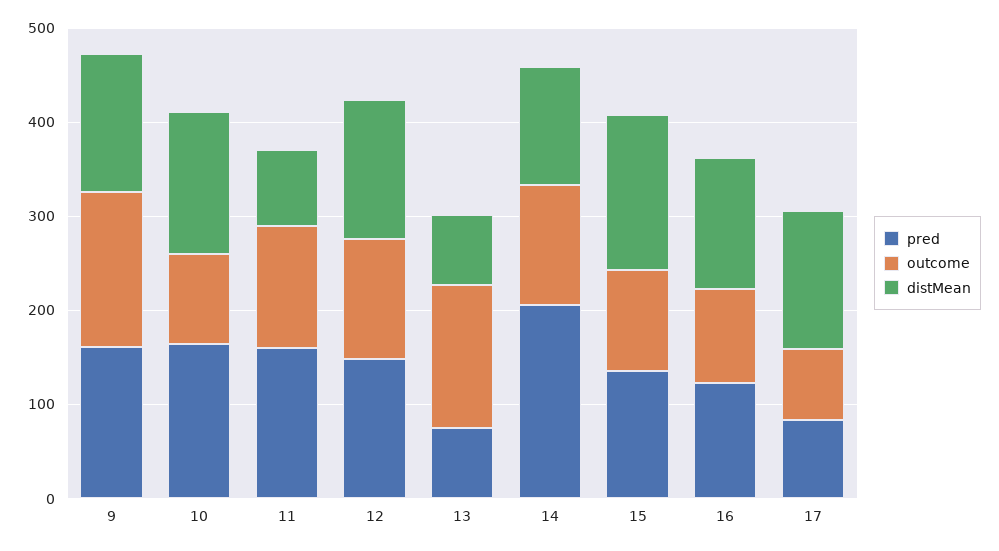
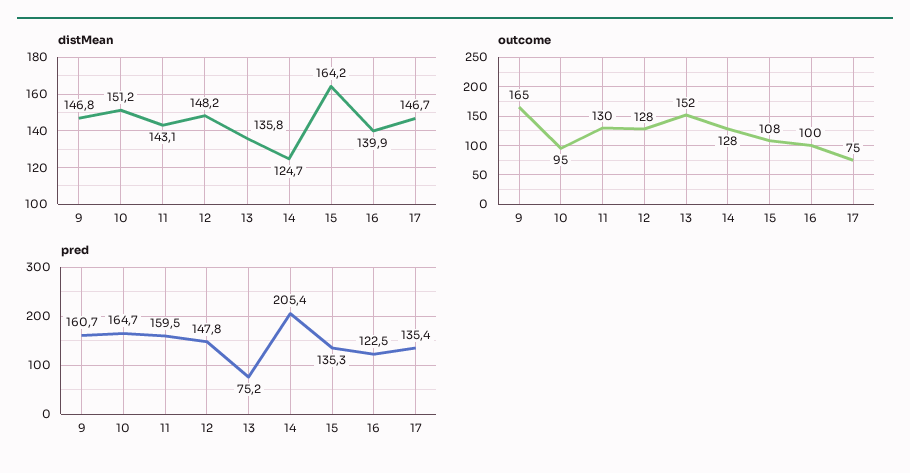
distMean, 11: 80 -> 143.1
distMean, 13: 80 -> 135.8
pred, 17: 80 -> 135.4

